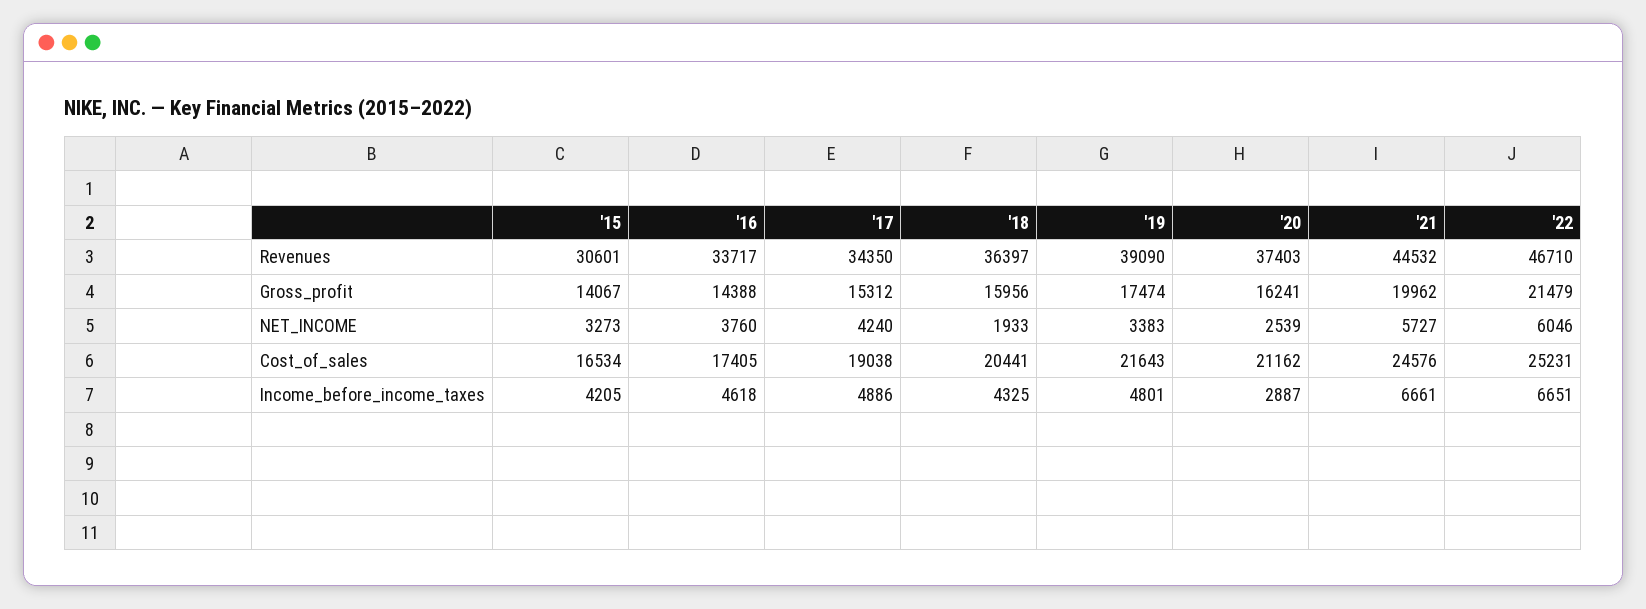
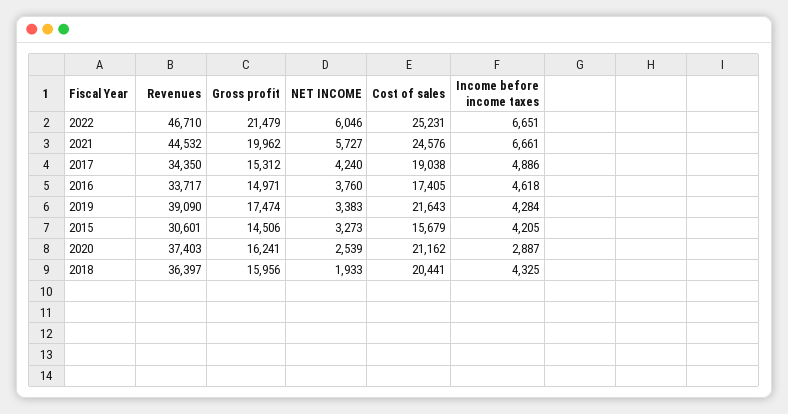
'15, Gross_profit: 14067 -> 14506
'16, Gross_profit: 14388 -> 14971
'15, Cost_of_sales: 16534 -> 15679
'19, Income_before_income_taxes: 4801 -> 4284

